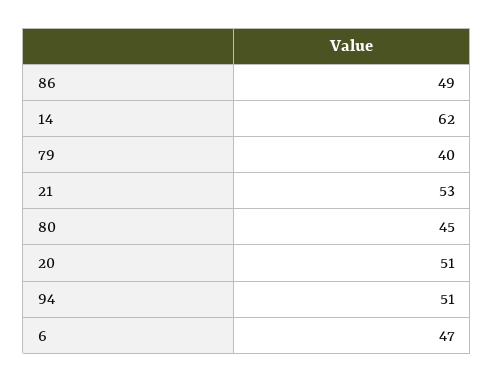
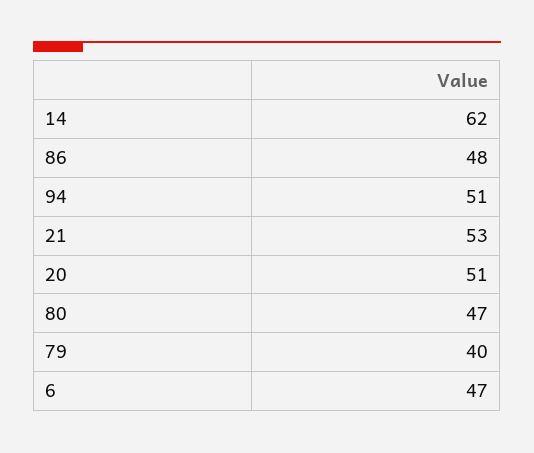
86: 49 -> 48
80: 45 -> 47

